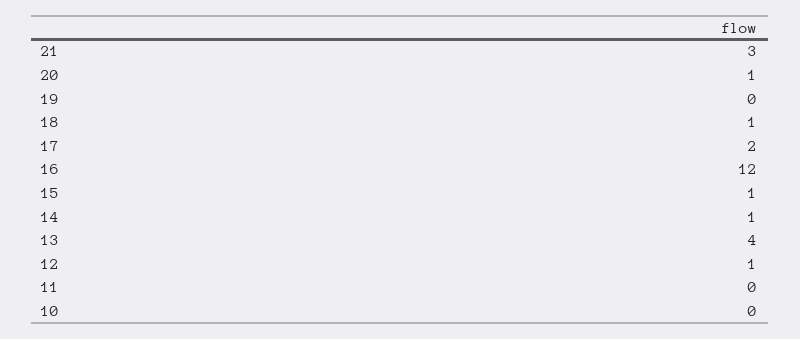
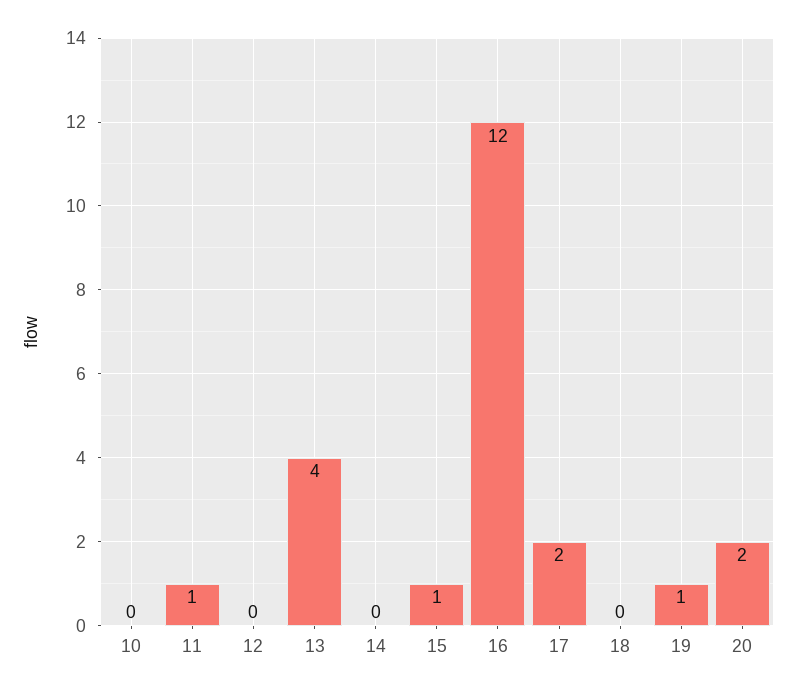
21: 3 -> none
20: 1 -> 2
19: 0 -> 1
18: 1 -> 0
14: 1 -> 0
12: 1 -> 0
11: 0 -> 1

